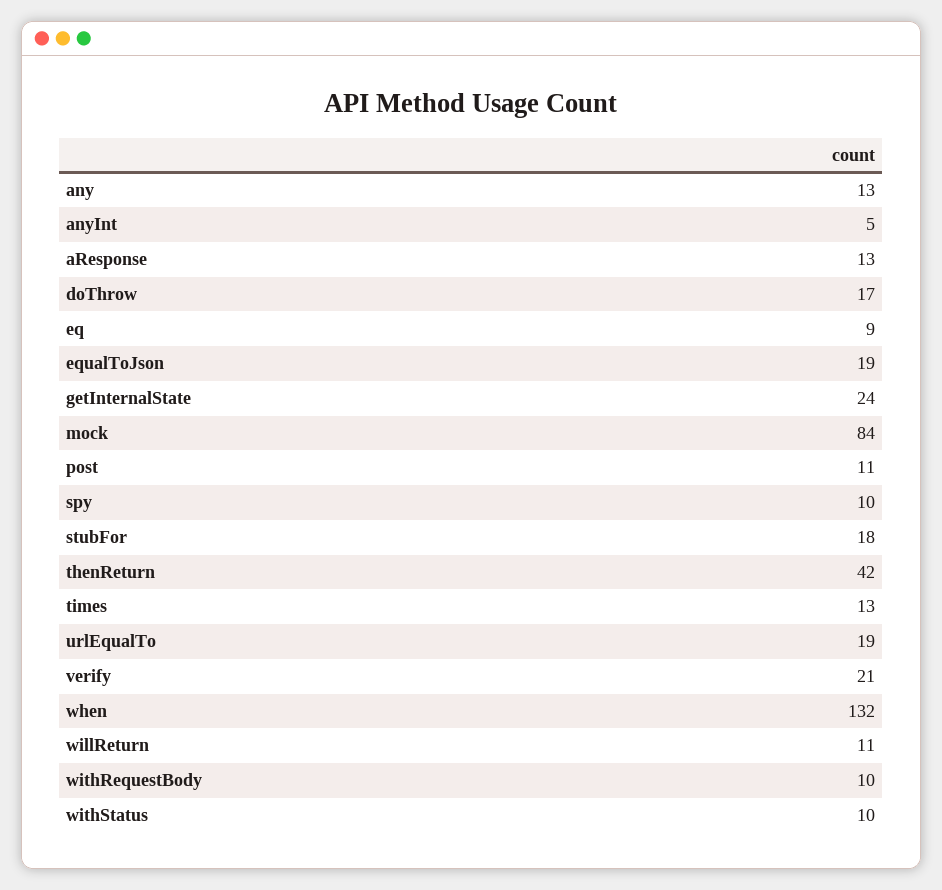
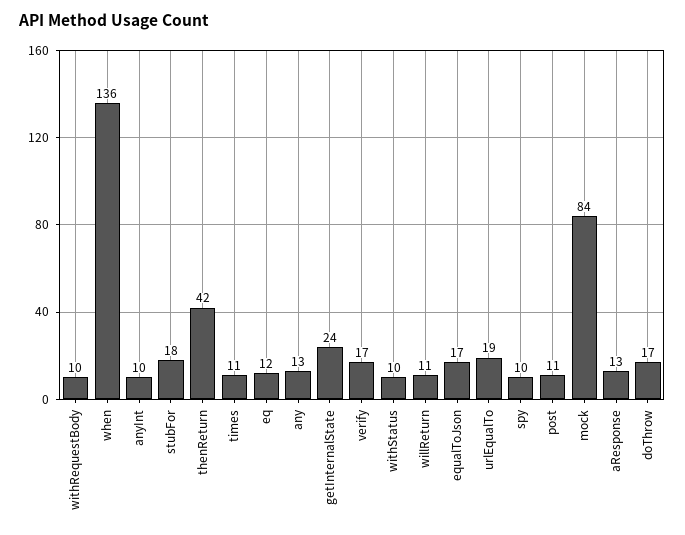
anyInt: 5 -> 10
eq: 9 -> 12
equalToJson: 19 -> 17
times: 13 -> 11
verify: 21 -> 17
when: 132 -> 136

